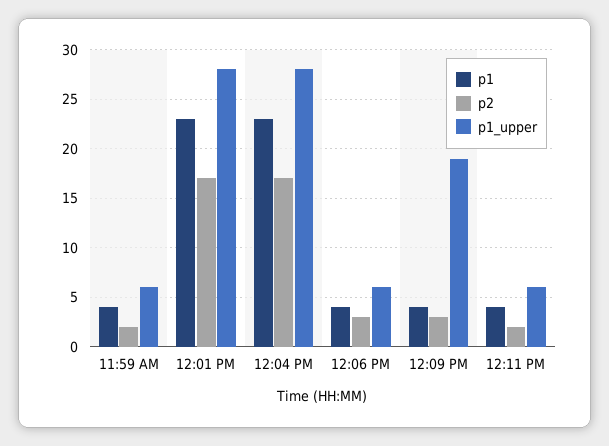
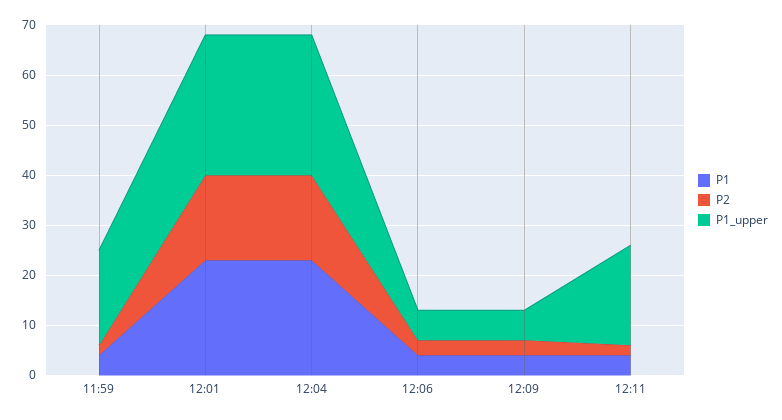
p1_upper, 11:59 AM: 6 -> 20
p1_upper, 12:09 PM: 19 -> 5
p1_upper, 12:11 PM: 6 -> 20

